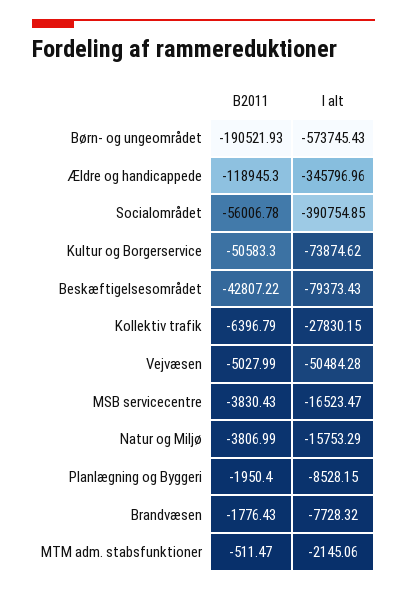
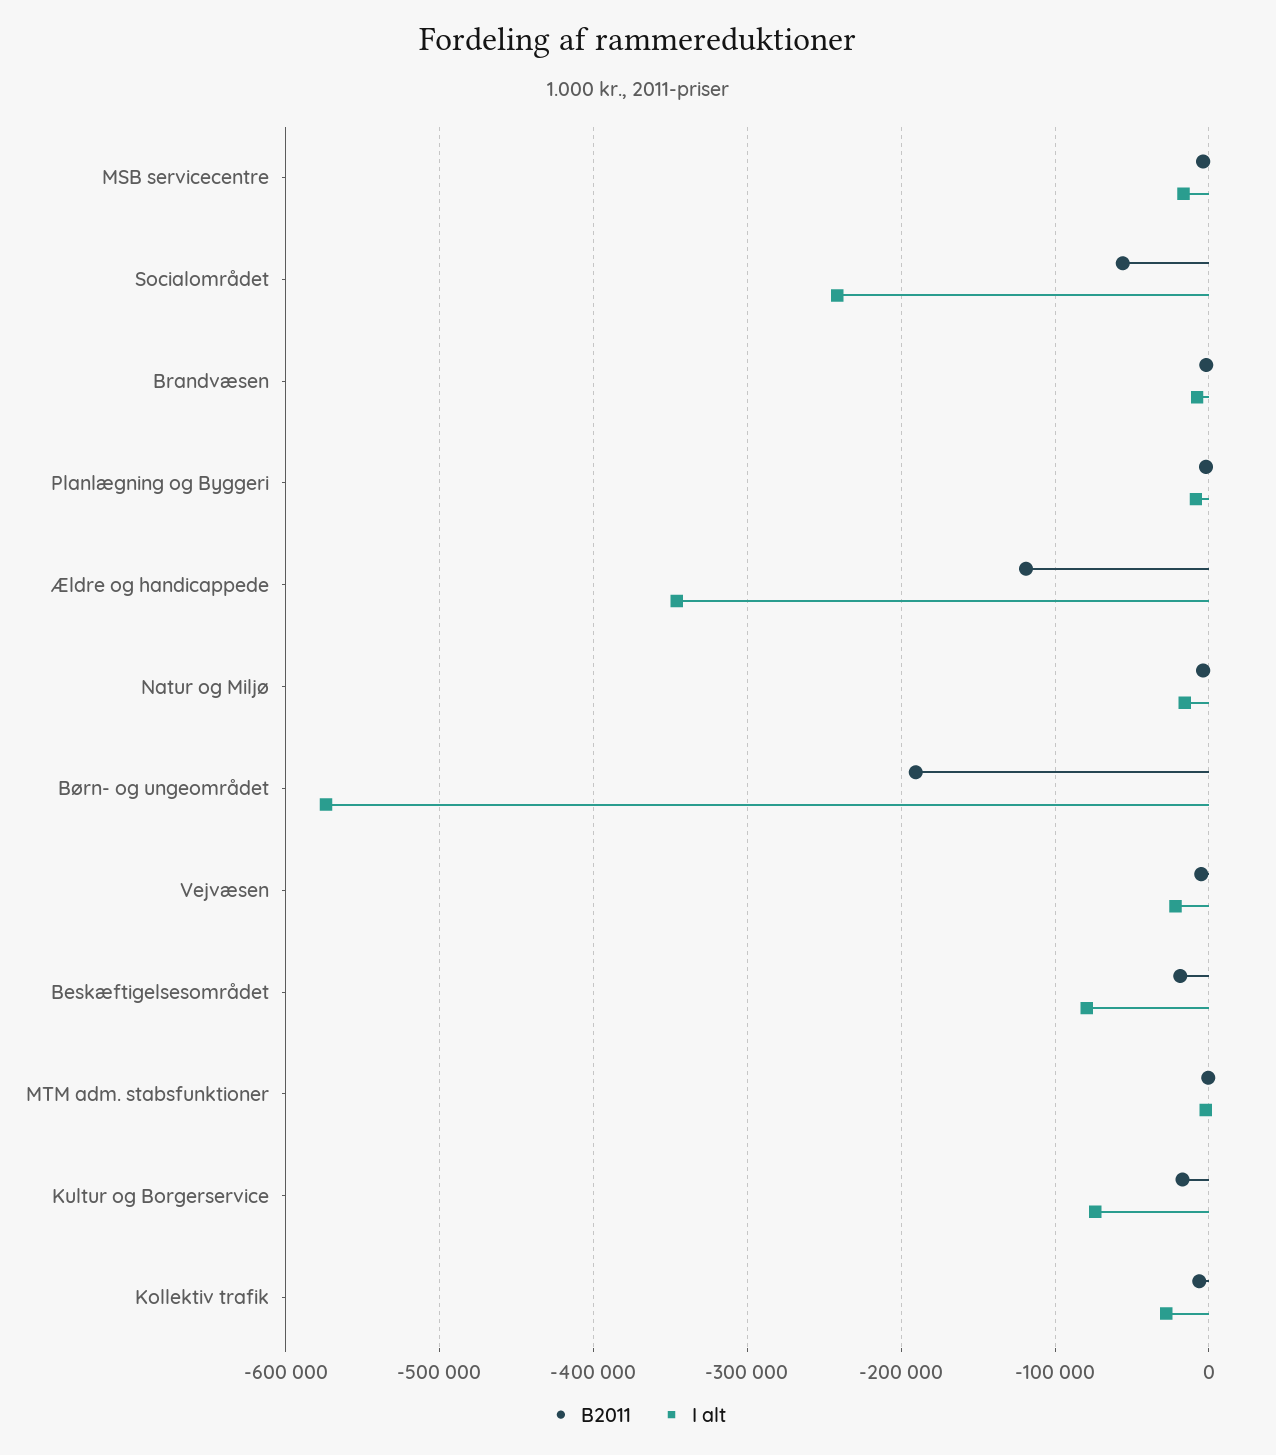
I alt, Socialområdet: -390754.85 -> -240000
B2011, Kultur og Borgerservice: -50583.3 -> -20000
B2011, Beskæftigelsesområdet: -42807.22 -> -20000
I alt, Vejvæsen: -50484.28 -> -20000

